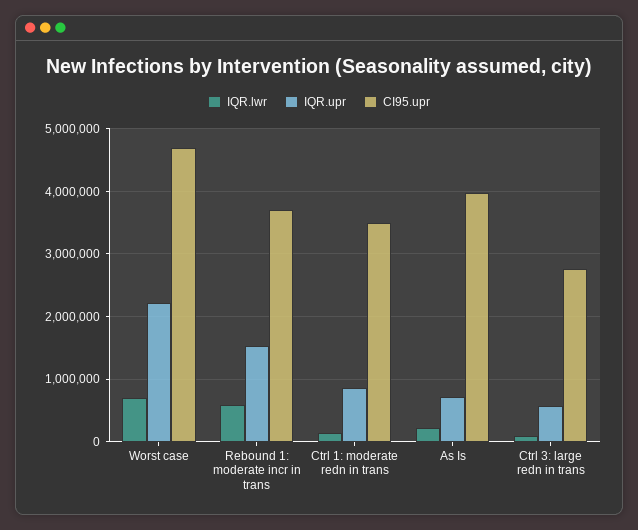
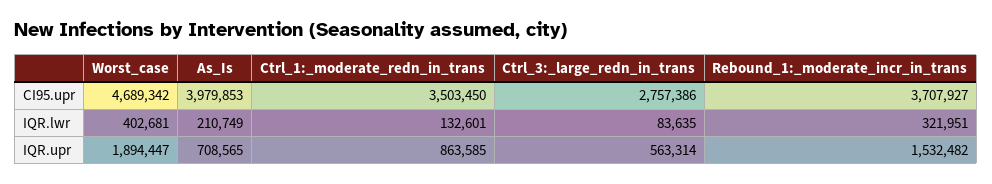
IQR.lwr, Worst case: 700000 -> 402681
IQR.upr, Worst case: 2200000 -> 1894447
IQR.lwr, Rebound 1: moderate incr in trans: 600000 -> 321951

